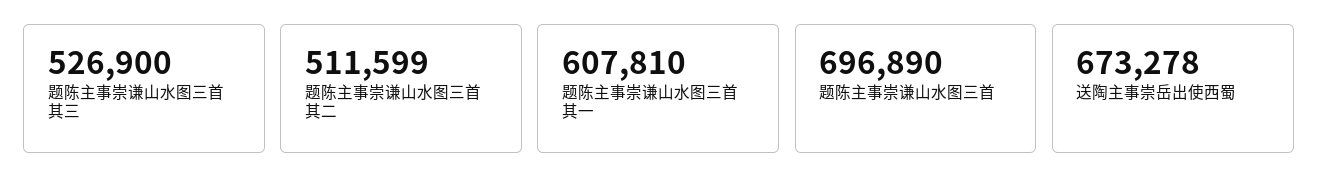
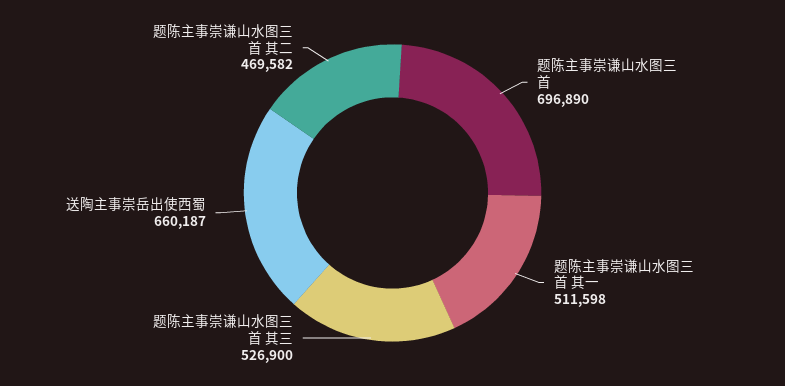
题陈主事崇谦山水图三首 其二: 511599 -> 469582
题陈主事崇谦山水图三首 其一: 607810 -> 511598
送陶主事崇岳出使西蜀: 673278 -> 660187

